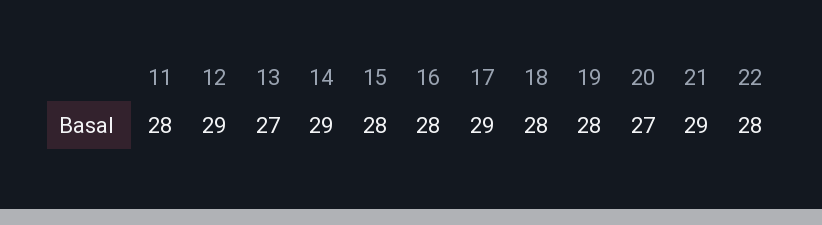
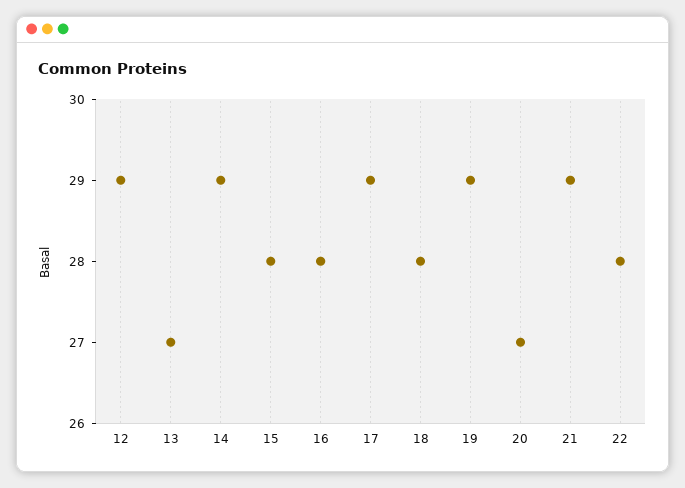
11: 28 -> none
19: 28 -> 29

